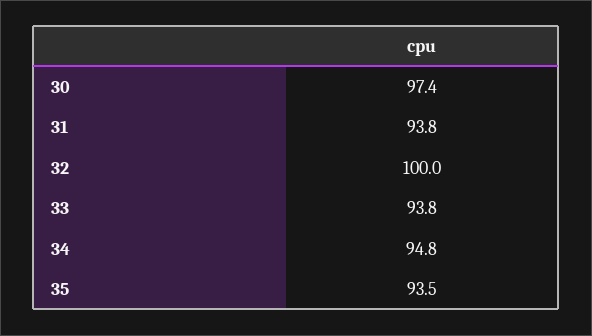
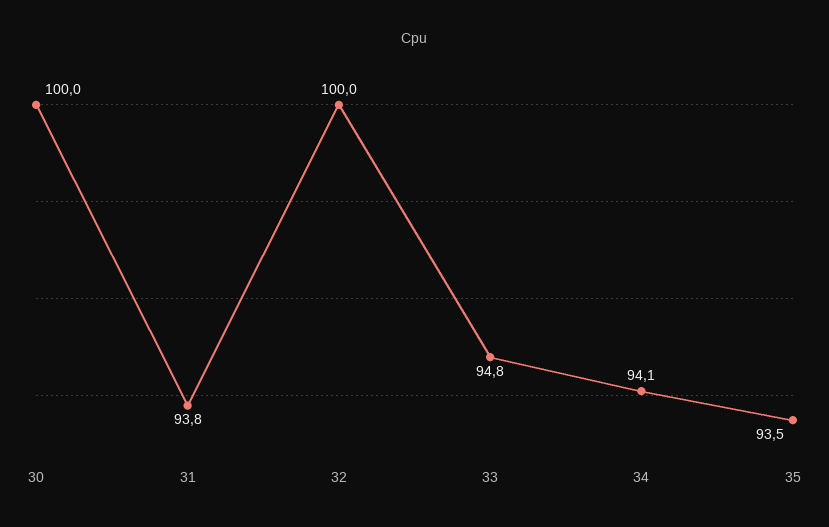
30: 97.4 -> 100
33: 93.8 -> 94.8
34: 94.8 -> 94.1

